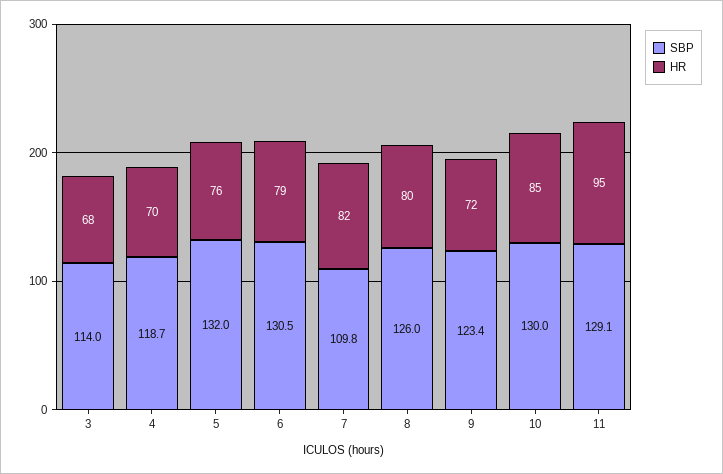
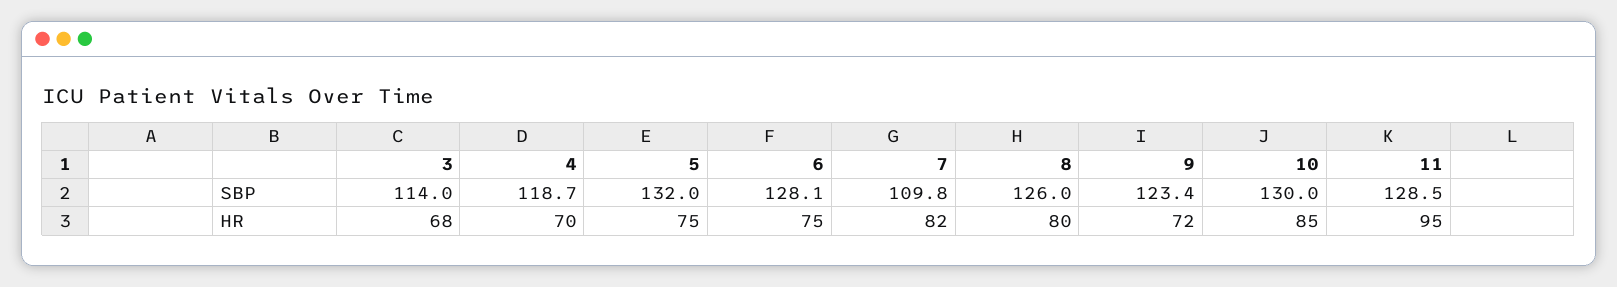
HR, 5: 76 -> 75
SBP, 6: 130.5 -> 128.1
HR, 6: 79 -> 75
SBP, 11: 129.1 -> 128.5

